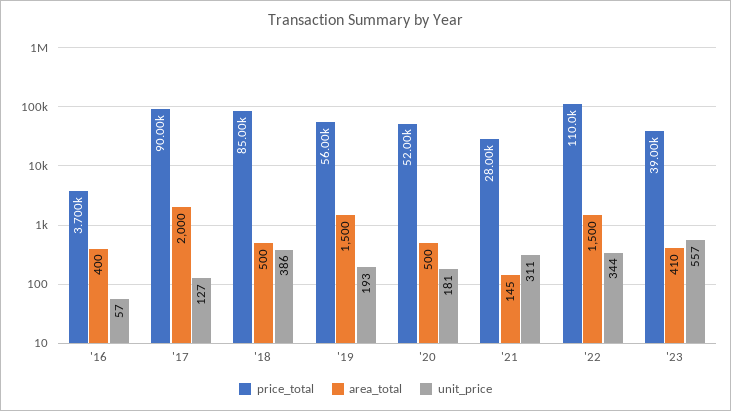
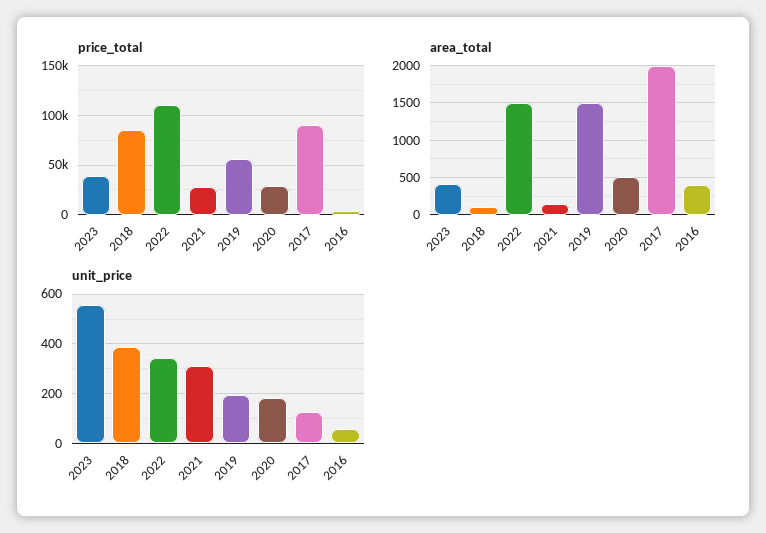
area_total, '18: 500 -> 100
price_total, '20: 52000 -> 30000

